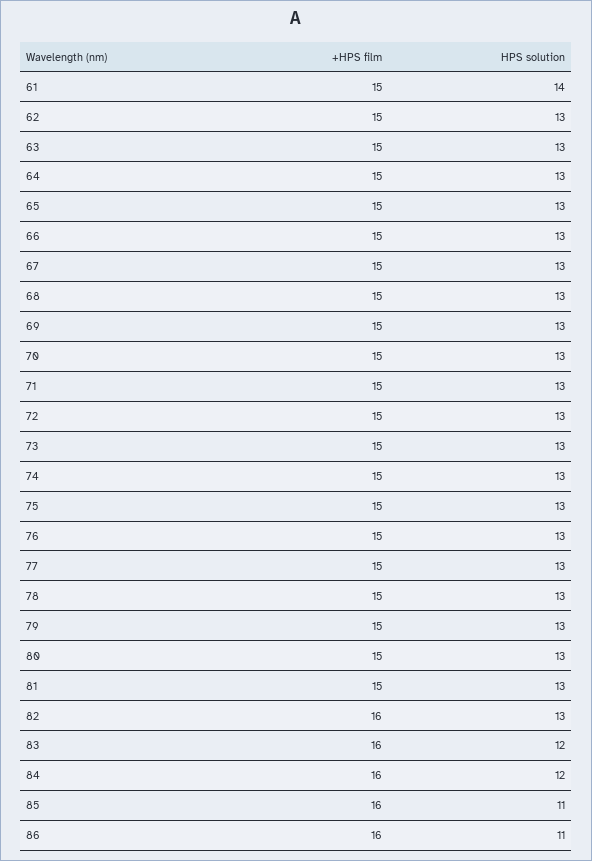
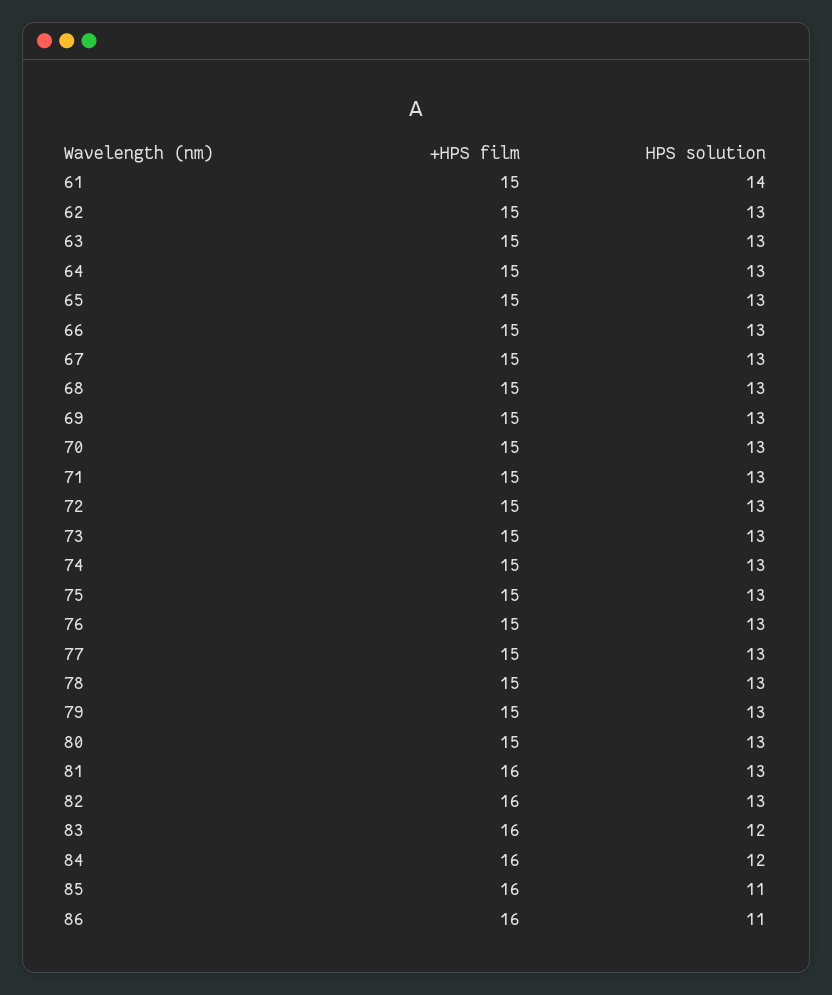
+HPS film, 81: 15 -> 16

